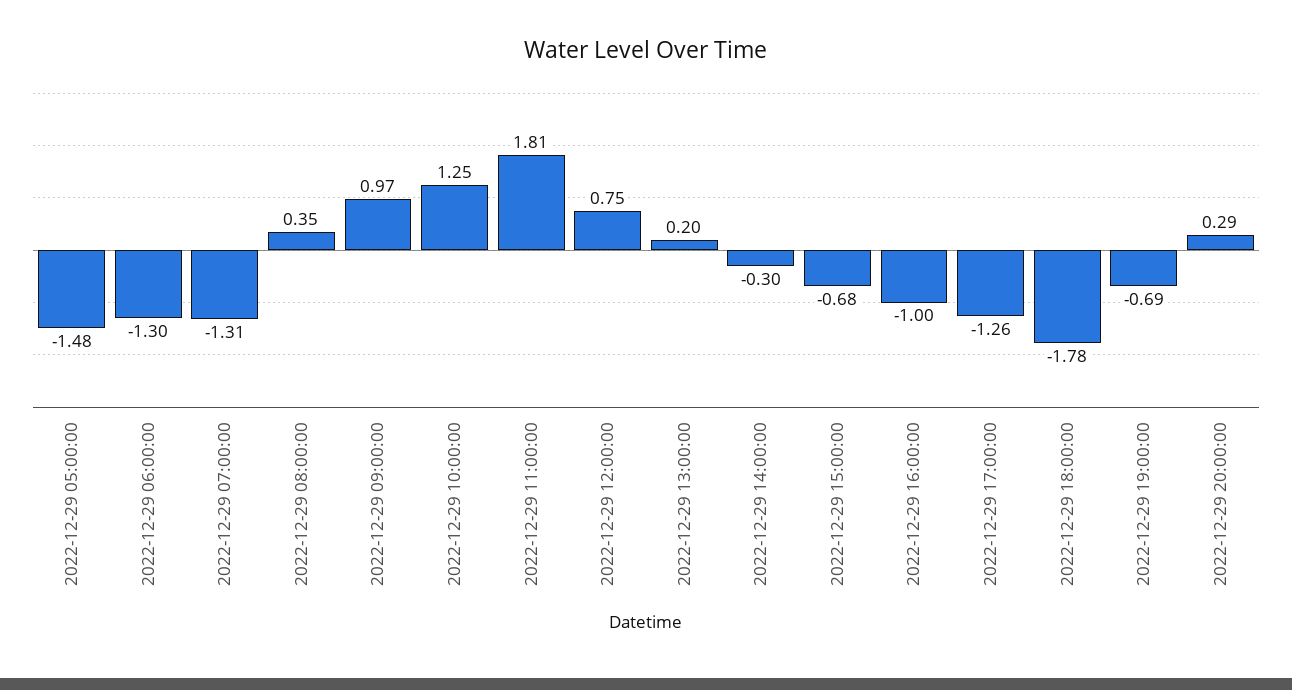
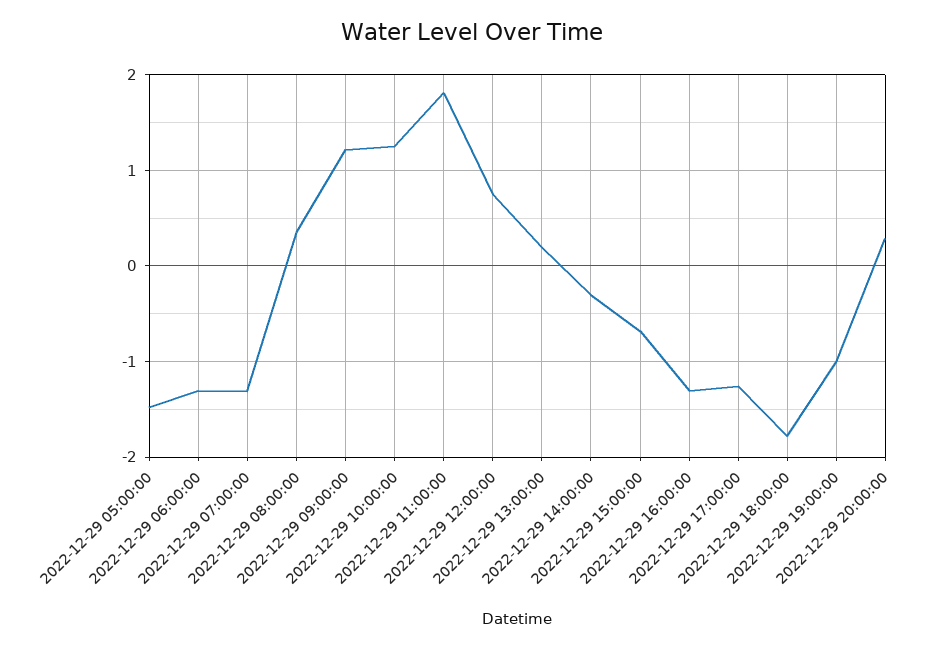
2022-12-29 09:00:00: 0.97 -> 1.2
2022-12-29 16:00:00: -1 -> -1.3
2022-12-29 19:00:00: -0.69 -> -1

